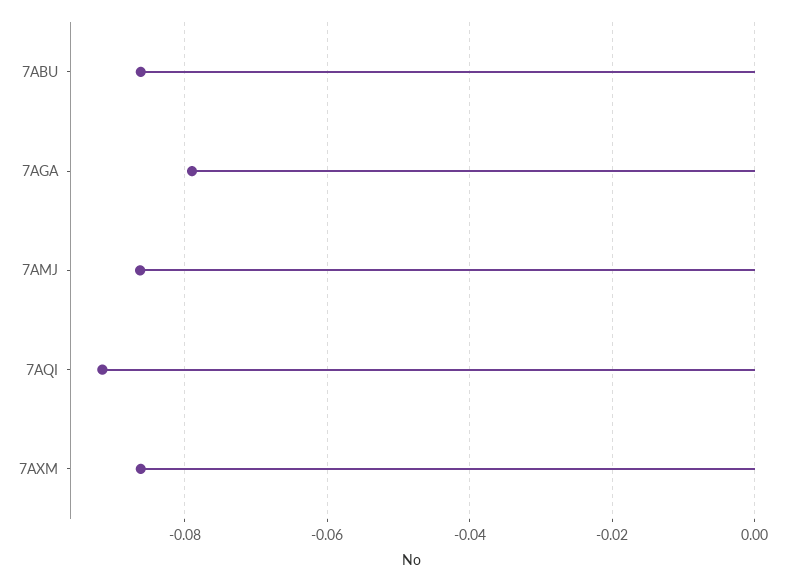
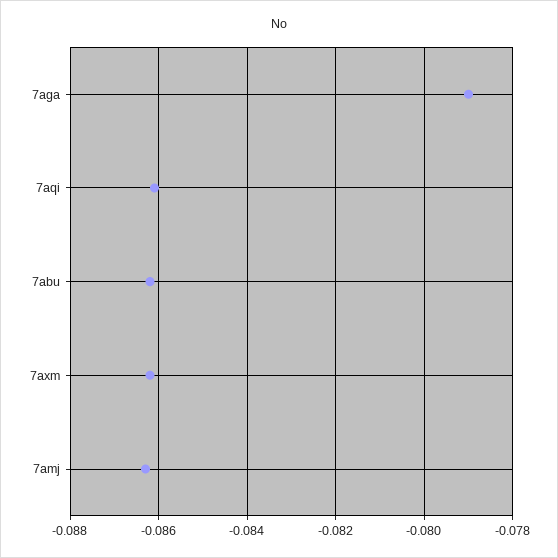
7AQI: -0.092 -> -0.086

